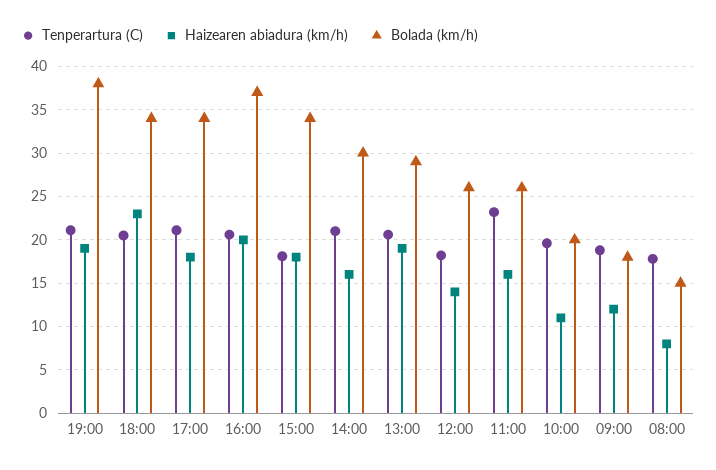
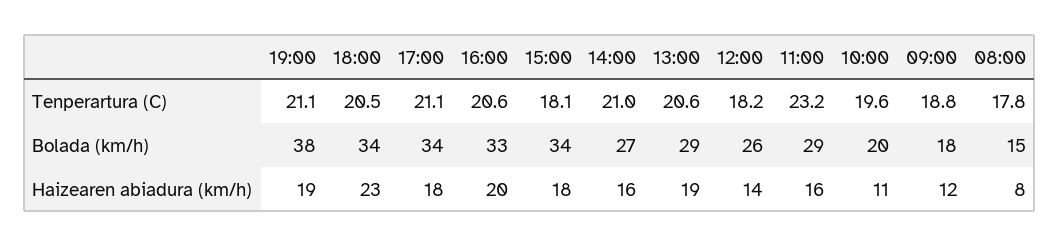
Bolada (km/h), 16:00: 37 -> 33
Bolada (km/h), 14:00: 30 -> 27
Bolada (km/h), 11:00: 26 -> 29

